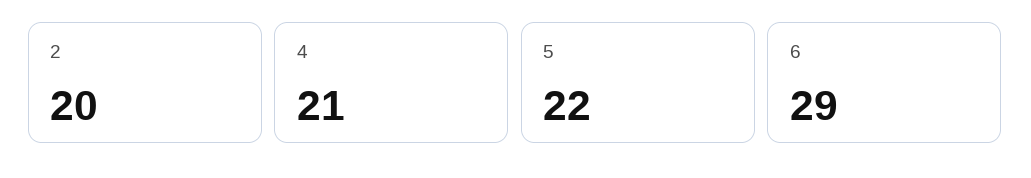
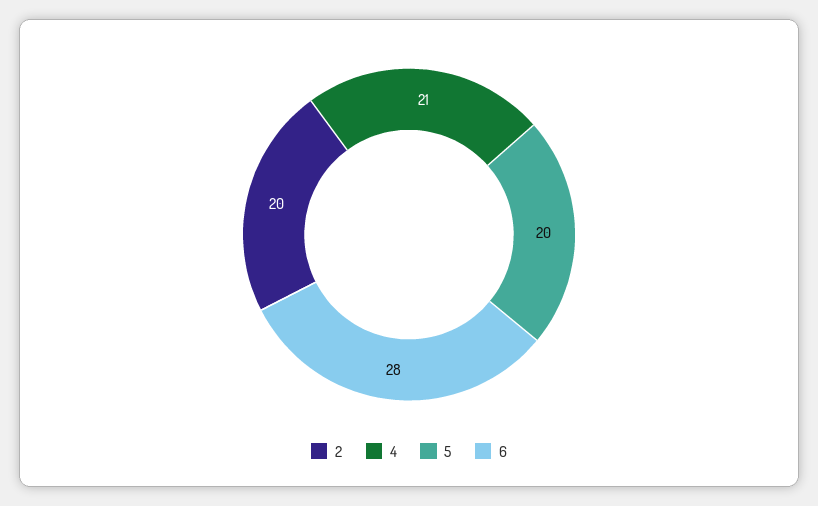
5: 22 -> 20
6: 29 -> 28

